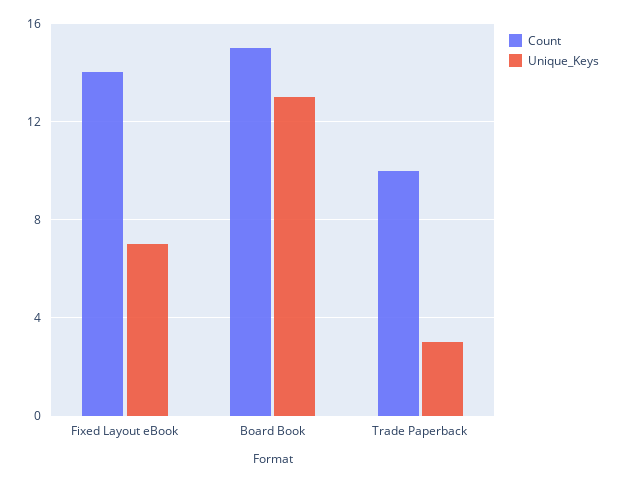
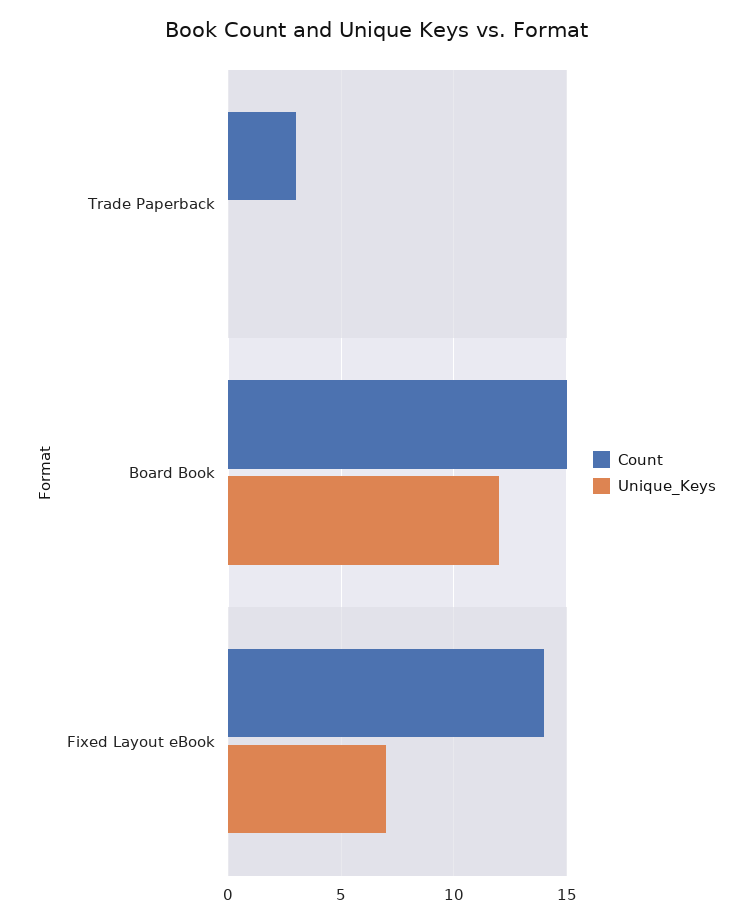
Unique_Keys, Board Book: 13 -> 12
Count, Trade Paperback: 10 -> 3
Unique_Keys, Trade Paperback: 3 -> 0

